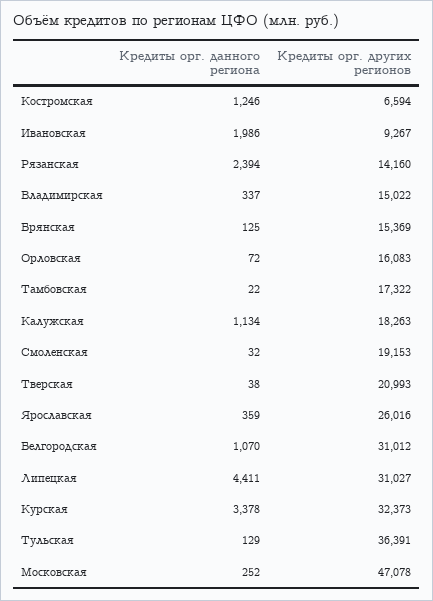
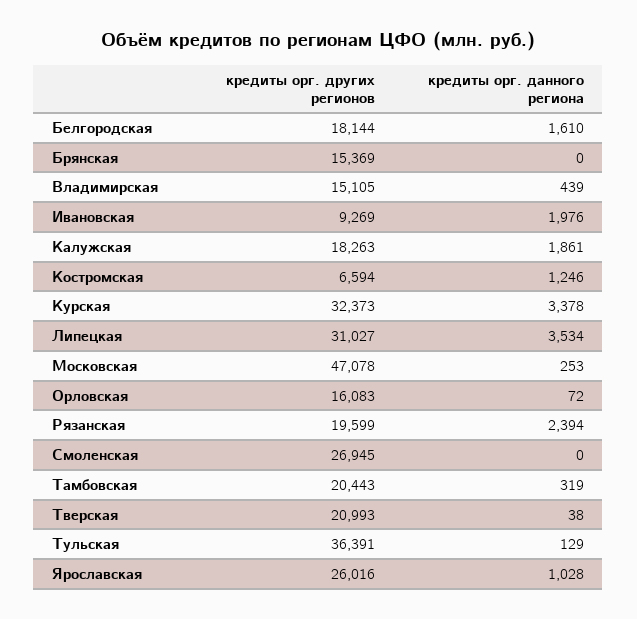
Кредиты орг. данного региона, Ивановская: 1986 -> 1976
Кредиты орг. других регионов, Ивановская: 9267 -> 9269
Кредиты орг. других регионов, Рязанская: 14160 -> 19599
Кредиты орг. данного региона, Владимирская: 337 -> 439
Кредиты орг. других регионов, Владимирская: 15022 -> 15105
Кредиты орг. данного региона, Брянская: 125 -> 0
Кредиты орг. данного региона, Тамбовская: 22 -> 319
Кредиты орг. других регионов, Тамбовская: 17322 -> 20443
Кредиты орг. данного региона, Калужская: 1134 -> 1861
Кредиты орг. данного региона, Смоленская: 32 -> 0
Кредиты орг. других регионов, Смоленская: 19153 -> 26945
Кредиты орг. данного региона, Ярославская: 359 -> 1028
Кредиты орг. данного региона, Белгородская: 1070 -> 1610
Кредиты орг. других регионов, Белгородская: 31012 -> 18144
Кредиты орг. данного региона, Липецкая: 4411 -> 3534
Кредиты орг. данного региона, Московская: 252 -> 253

